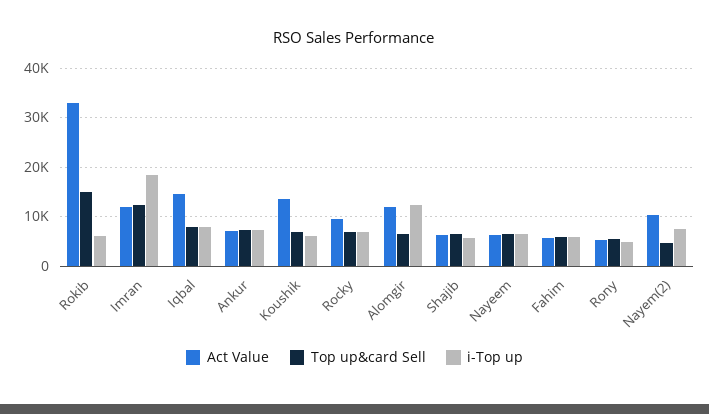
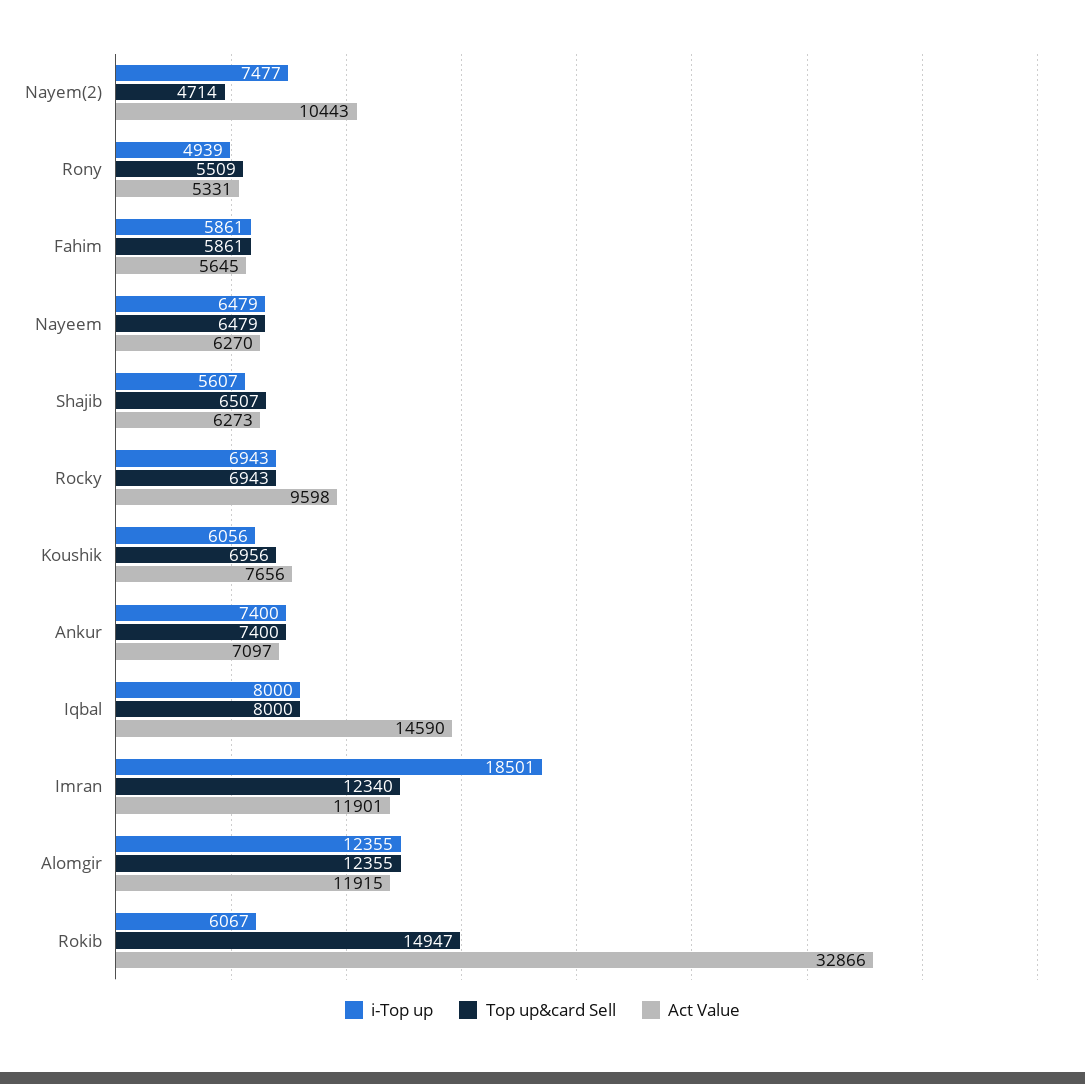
Act Value, Koushik: 14000 -> 7656
Top up&card Sell, Alomgir: 6000 -> 12355

